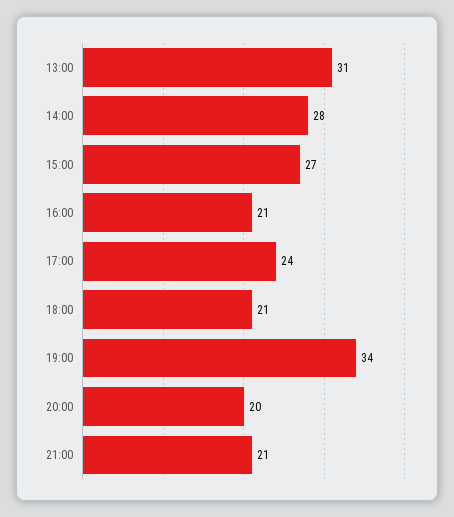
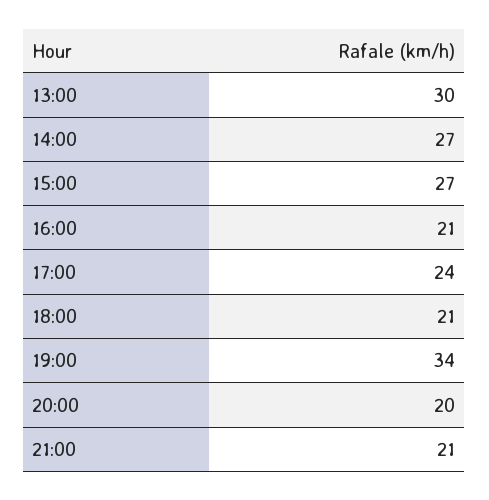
13:00: 31 -> 30
14:00: 28 -> 27

